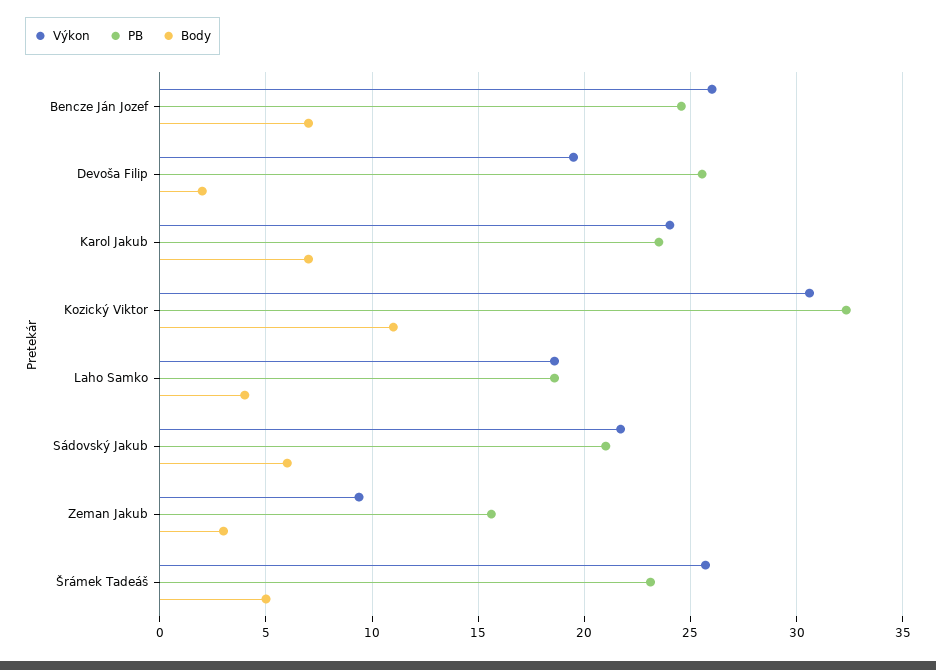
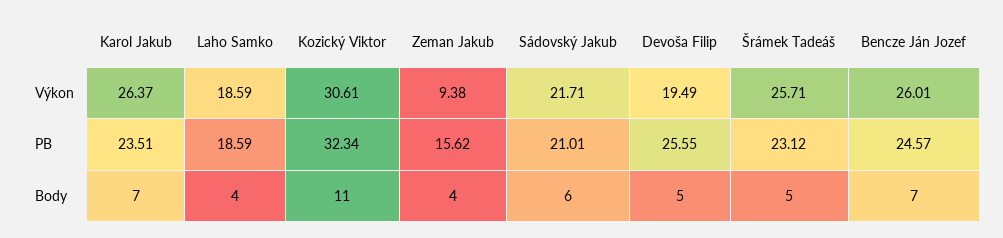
Body, Devoša Filip: 2 -> 5
Výkon, Karol Jakub: 24 -> 26.37
Body, Zeman Jakub: 3 -> 4

